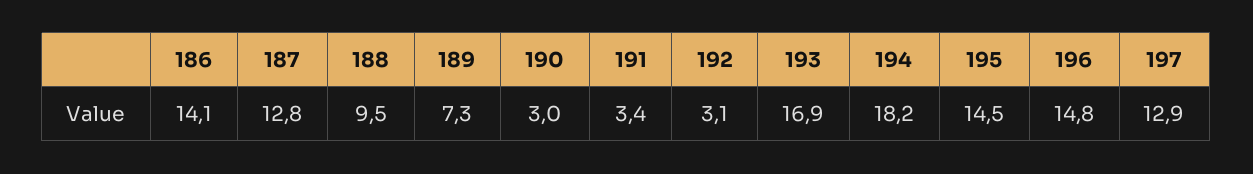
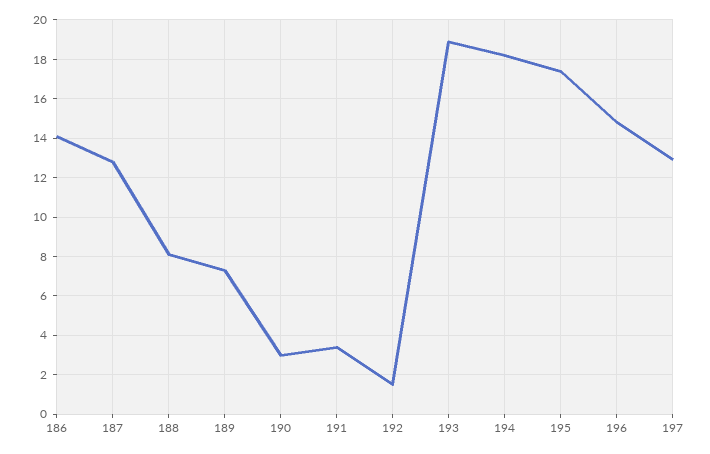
188: 9.5 -> 8
192: 3.1 -> 1.5
193: 16.9 -> 19
195: 14.5 -> 17.5

